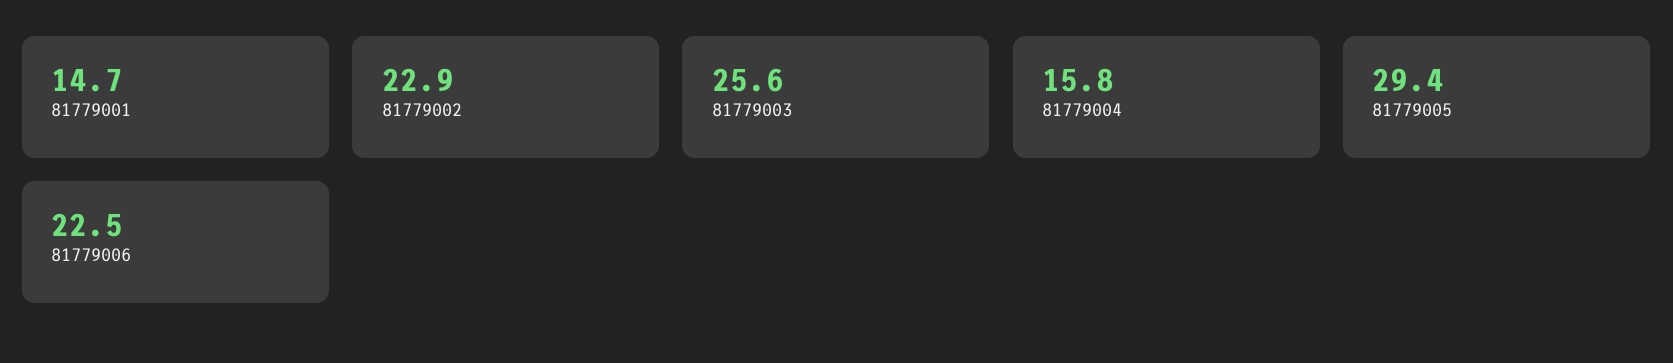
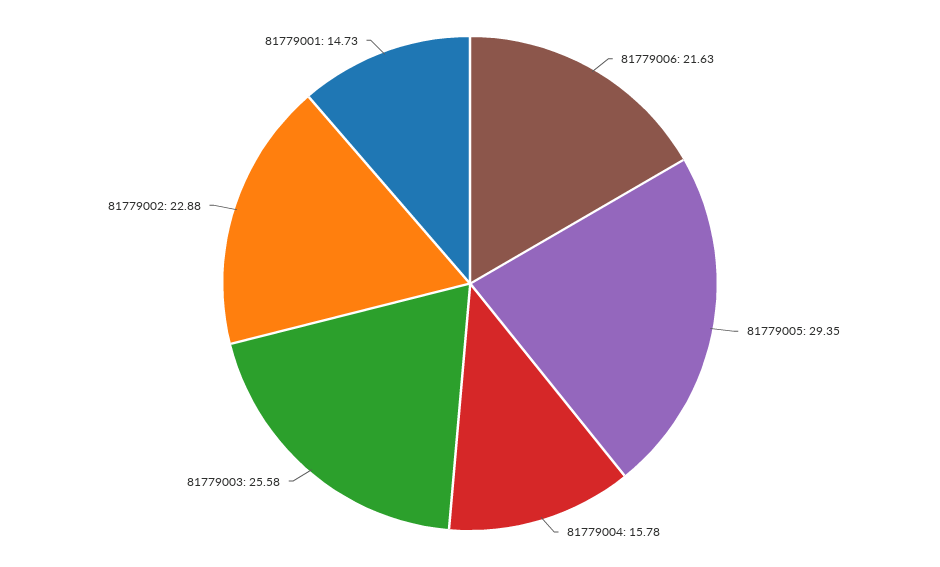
81779006: 22.5 -> 21.63

